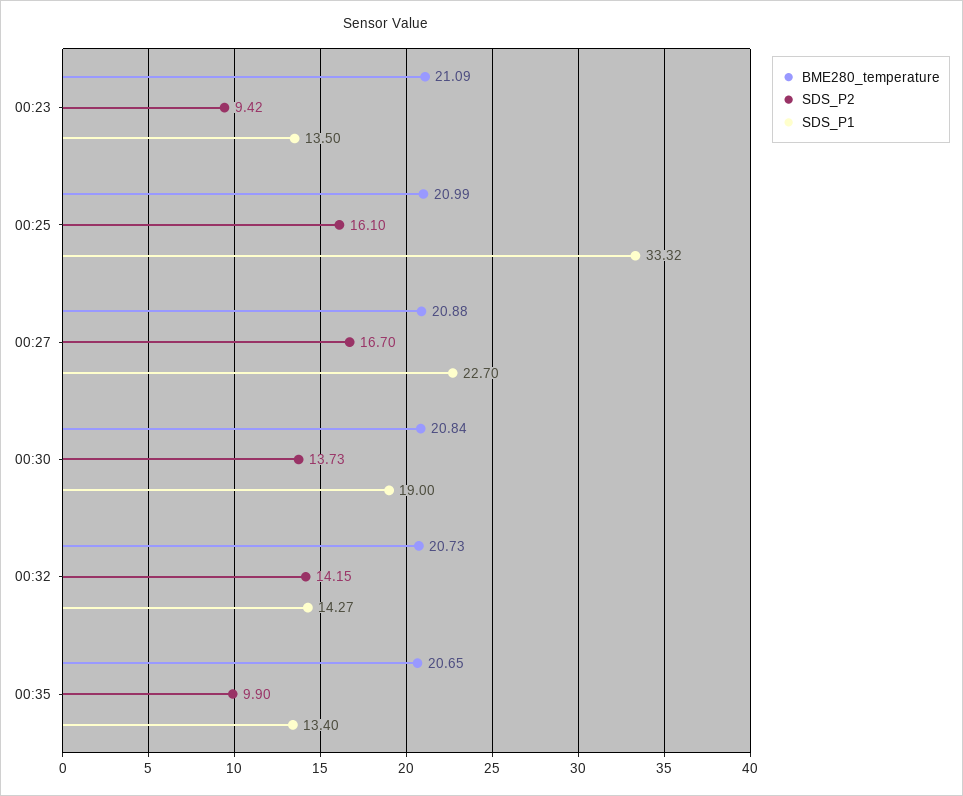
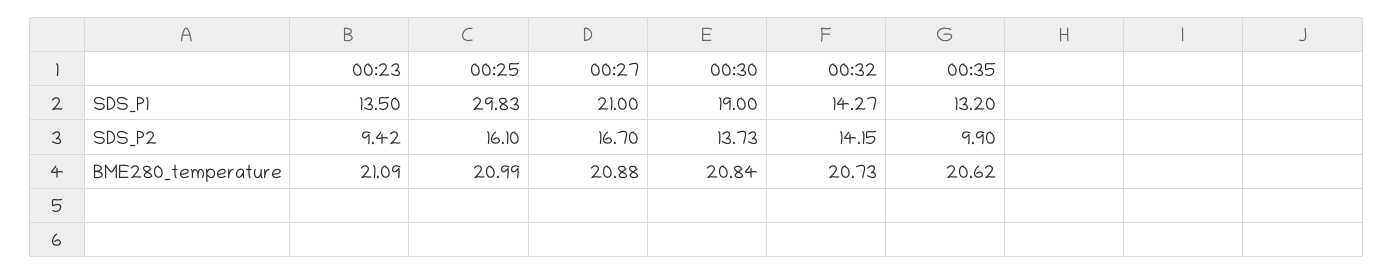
SDS_P1, 00:25: 33.32 -> 29.83
SDS_P1, 00:27: 22.7 -> 21
BME280_temperature, 00:35: 20.65 -> 20.62
SDS_P1, 00:35: 13.4 -> 13.2

